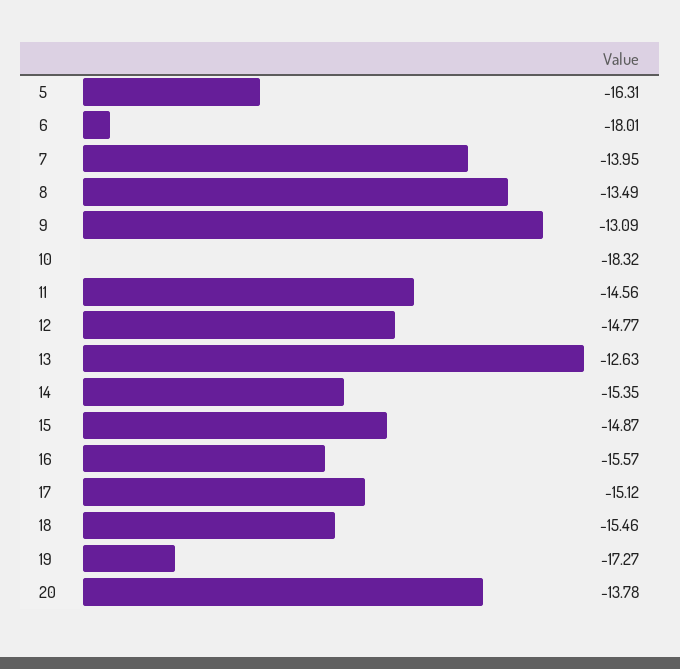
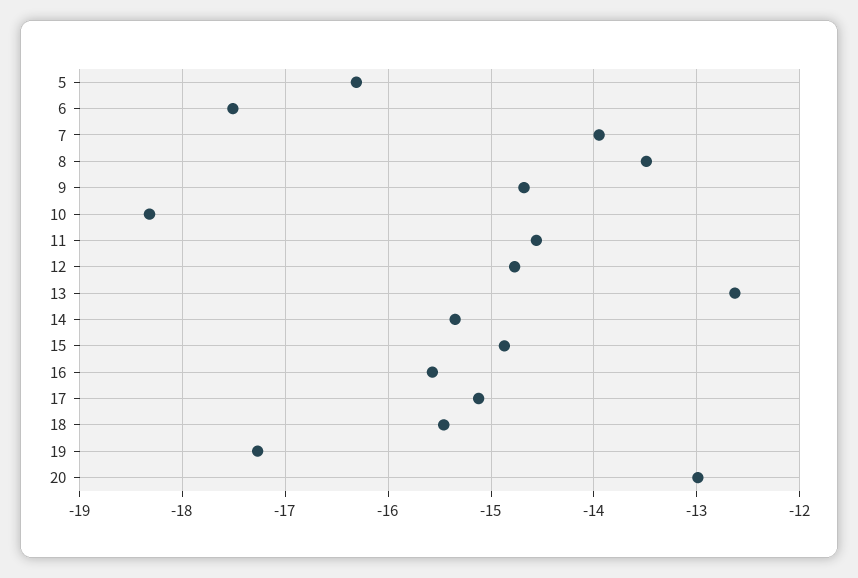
6: -18.01 -> -17.5
9: -13.09 -> -14.7
20: -13.78 -> -13

